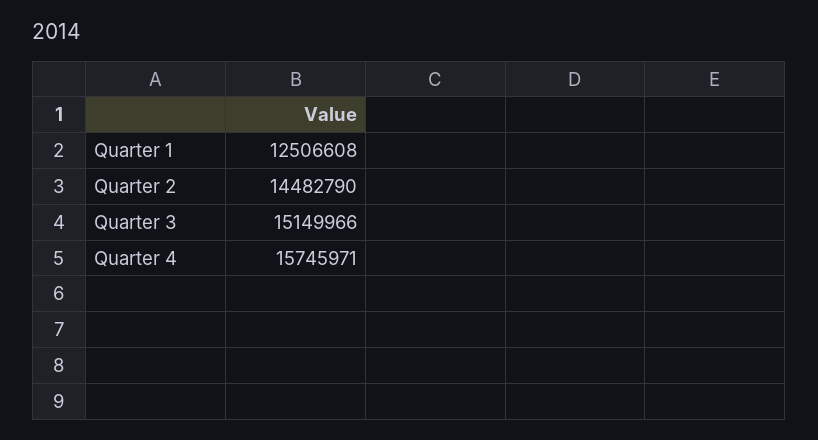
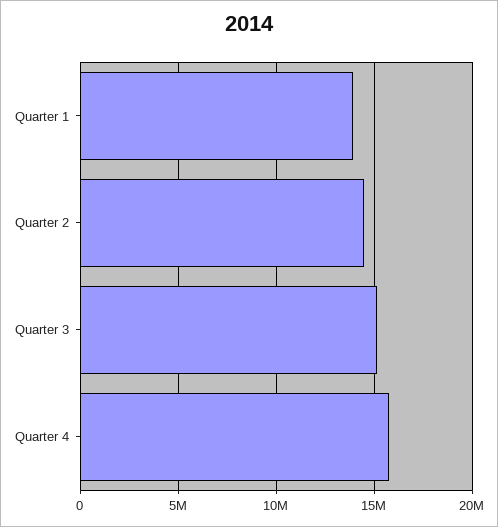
Quarter 1: 12506608 -> 14000000

